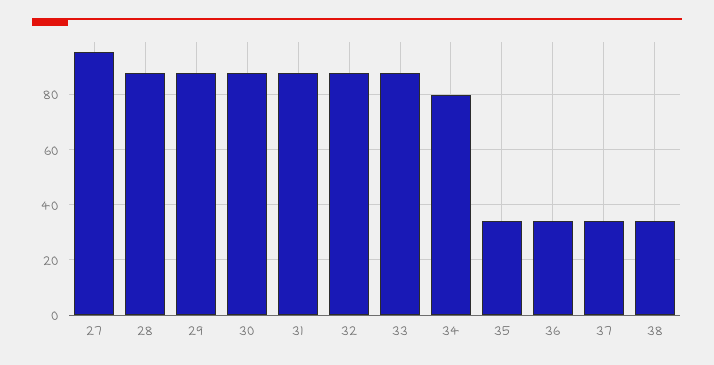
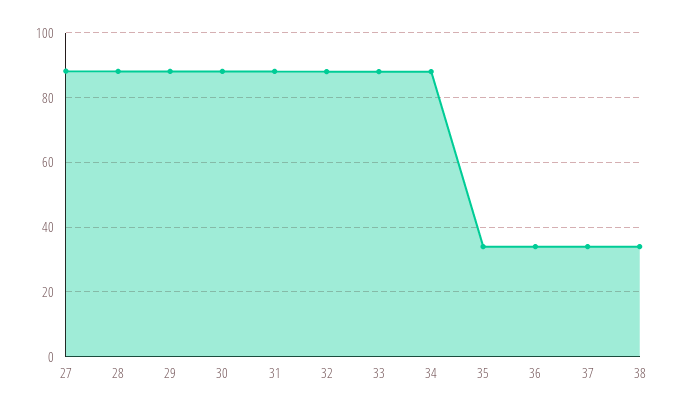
27: 95 -> 88
34: 80 -> 88

